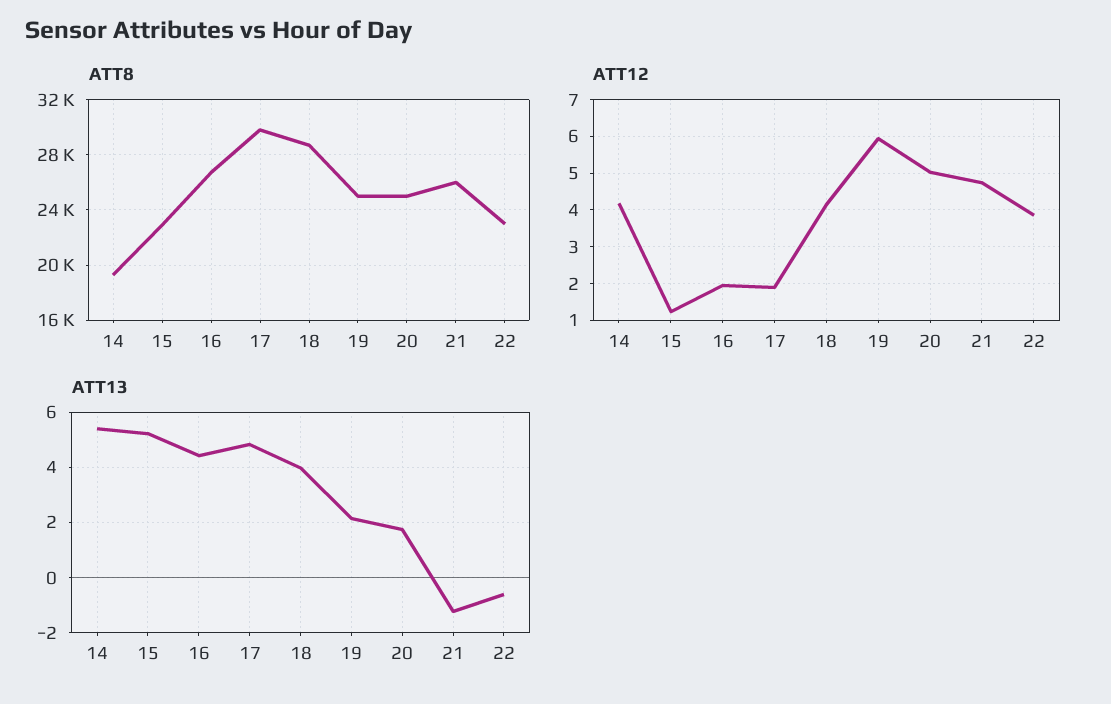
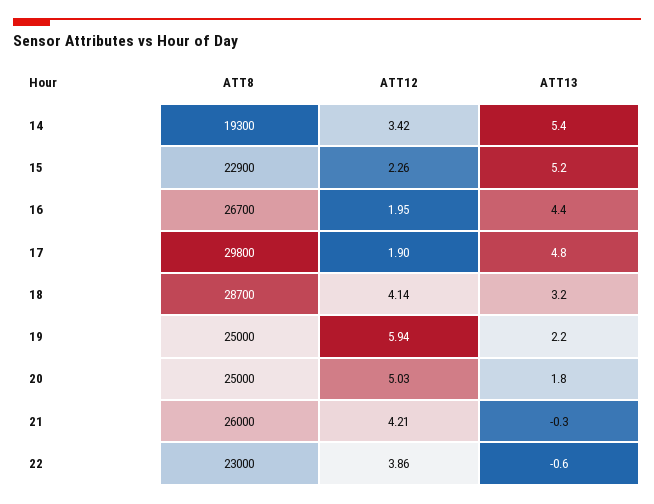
ATT12, 14: 4.2 -> 3.42
ATT12, 15: 1.2 -> 2.26
ATT12, 21: 4.8 -> 4.21
ATT13, 18: 4 -> 3.2
ATT13, 21: -1.25 -> -0.3

